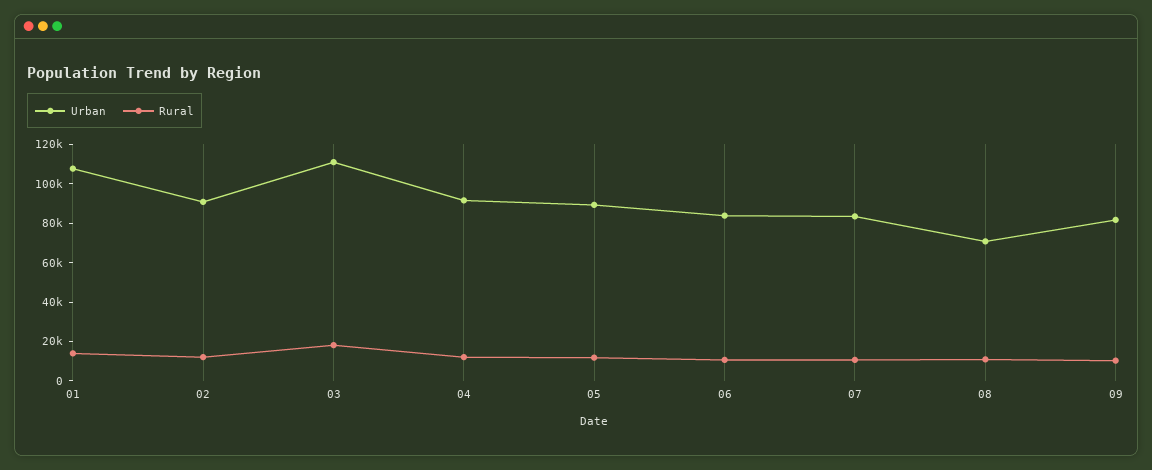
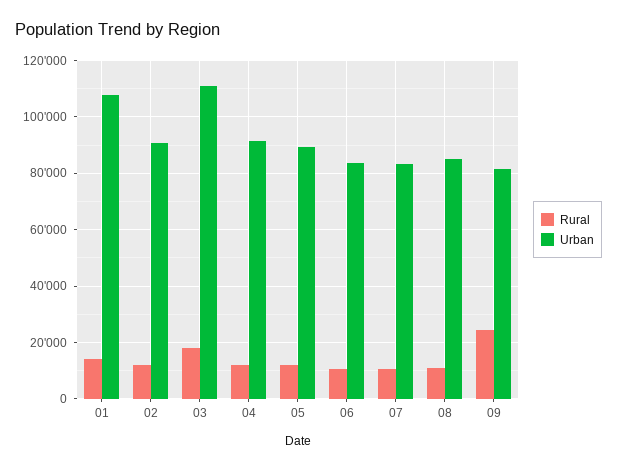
Urban, 08: 70000 -> 85000
Rural, 09: 10000 -> 25000

